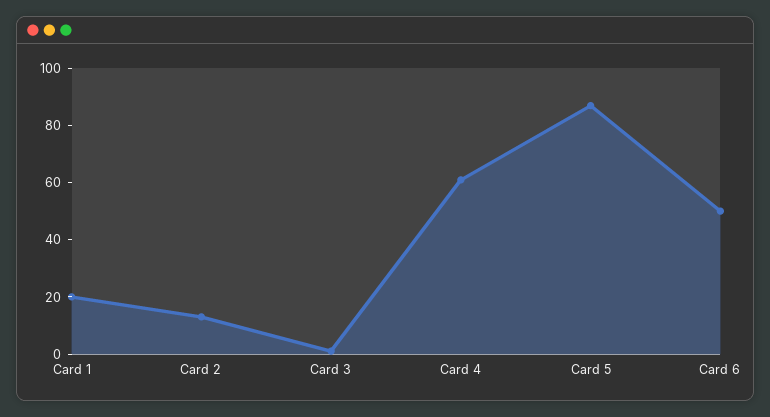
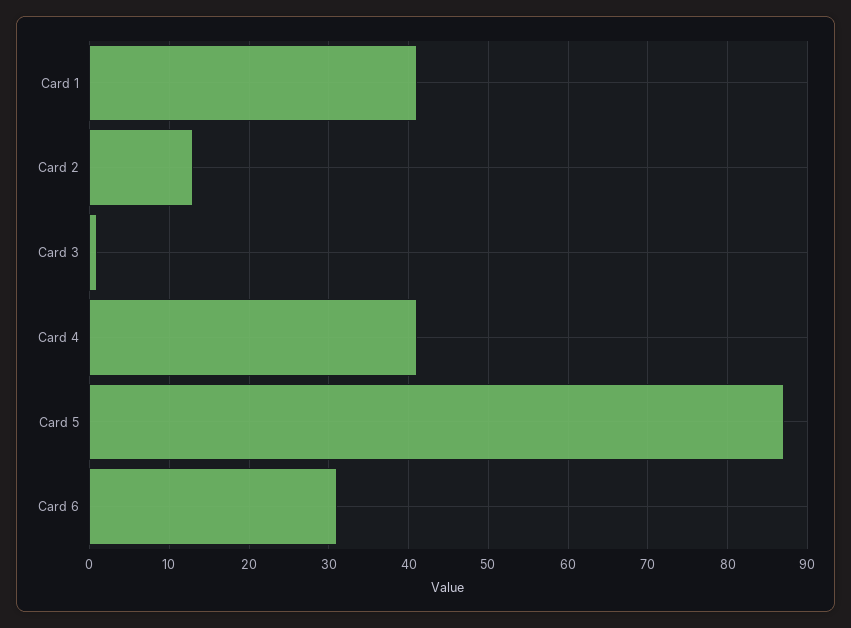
Card 1: 20 -> 41
Card 4: 60 -> 41
Card 6: 50 -> 31

